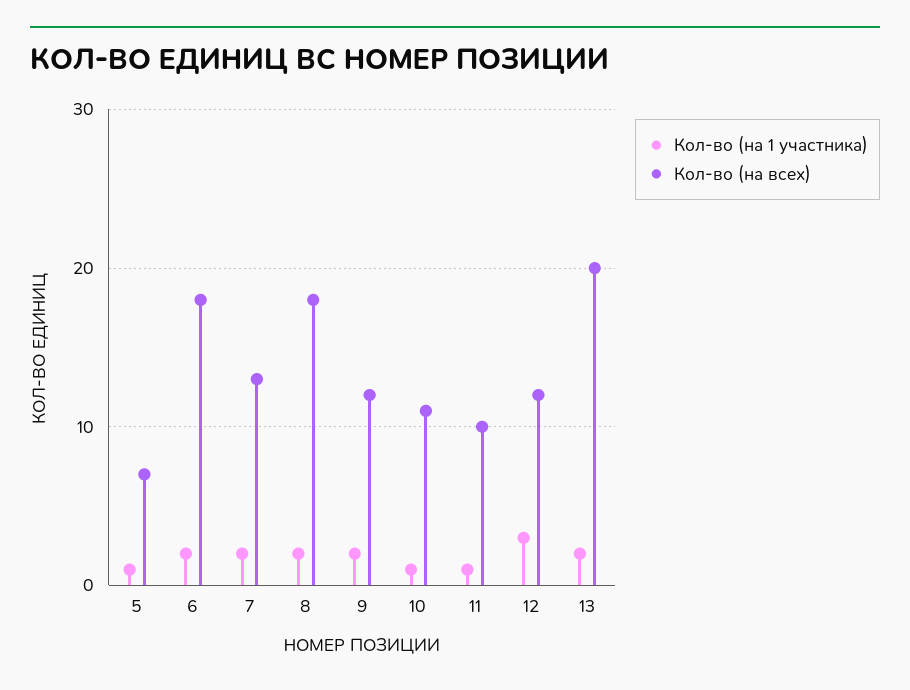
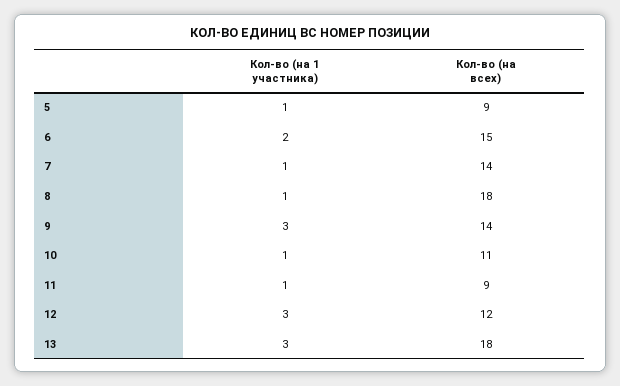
Кол-во (на всех), 5: 7 -> 9
Кол-во (на всех), 6: 18 -> 15
Кол-во (на 1 участника), 7: 2 -> 1
Кол-во (на всех), 7: 13 -> 14
Кол-во (на 1 участника), 8: 2 -> 1
Кол-во (на 1 участника), 9: 2 -> 3
Кол-во (на всех), 9: 12 -> 14
Кол-во (на всех), 11: 10 -> 9
Кол-во (на 1 участника), 13: 2 -> 3
Кол-во (на всех), 13: 20 -> 18

